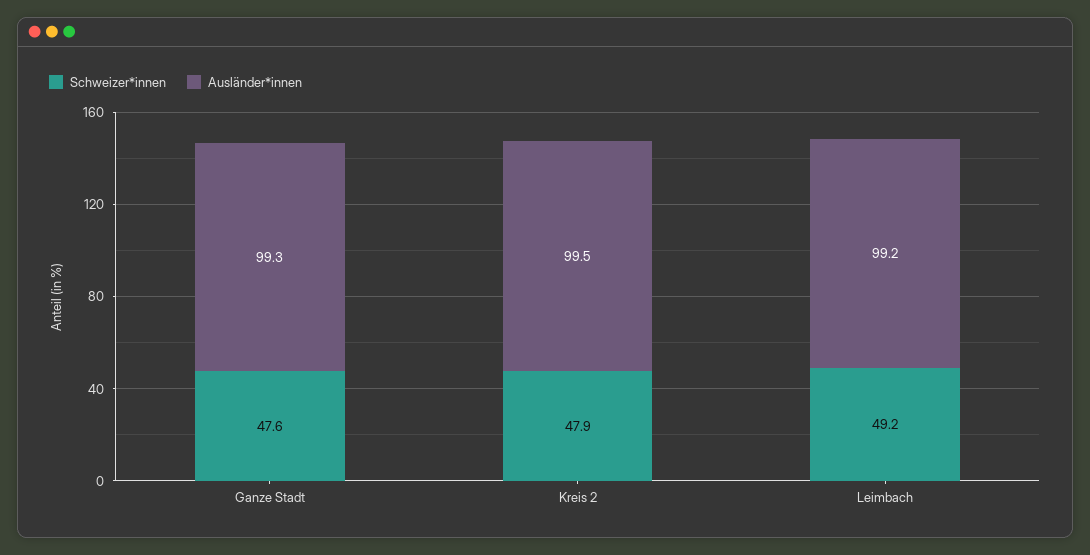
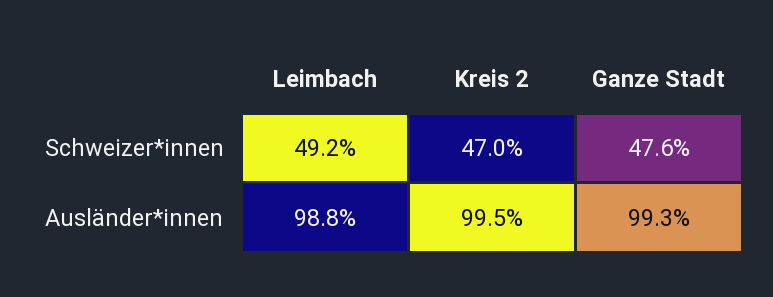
Schweizer*innen, Kreis 2: 47.9 -> 47
Ausländer*innen, Leimbach: 99.2 -> 98.8

